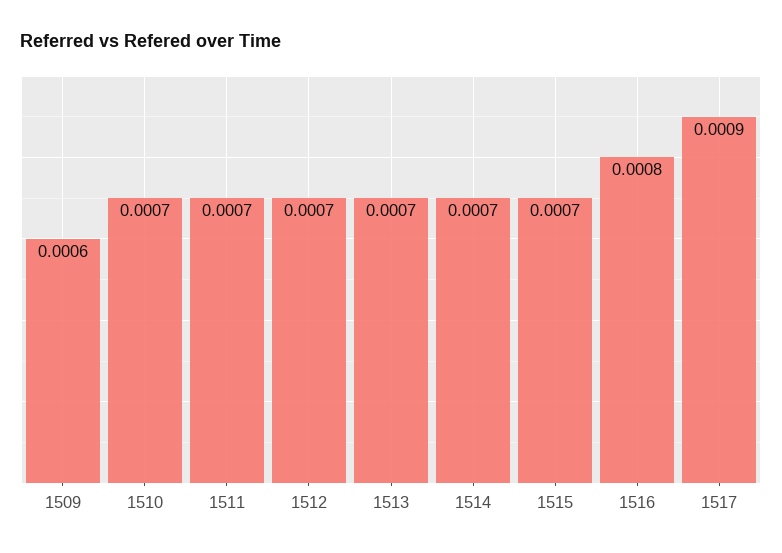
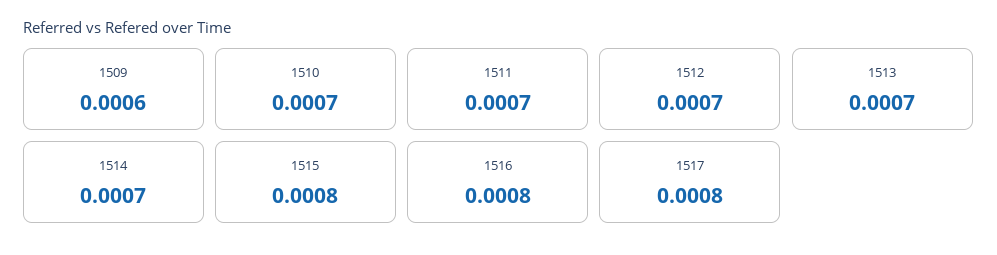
1515: 0.0007 -> 0.0008
1517: 0.0009 -> 0.0008

